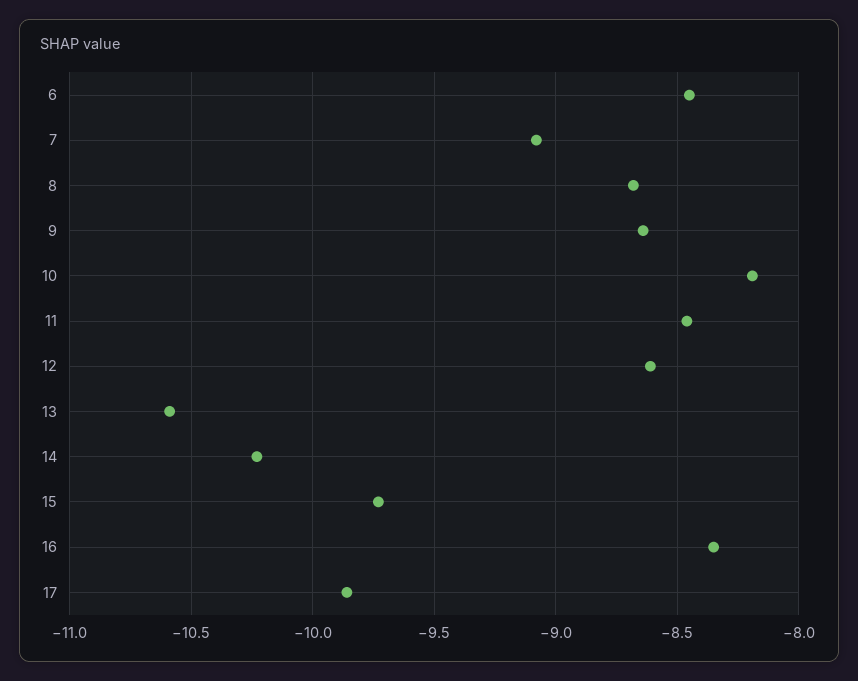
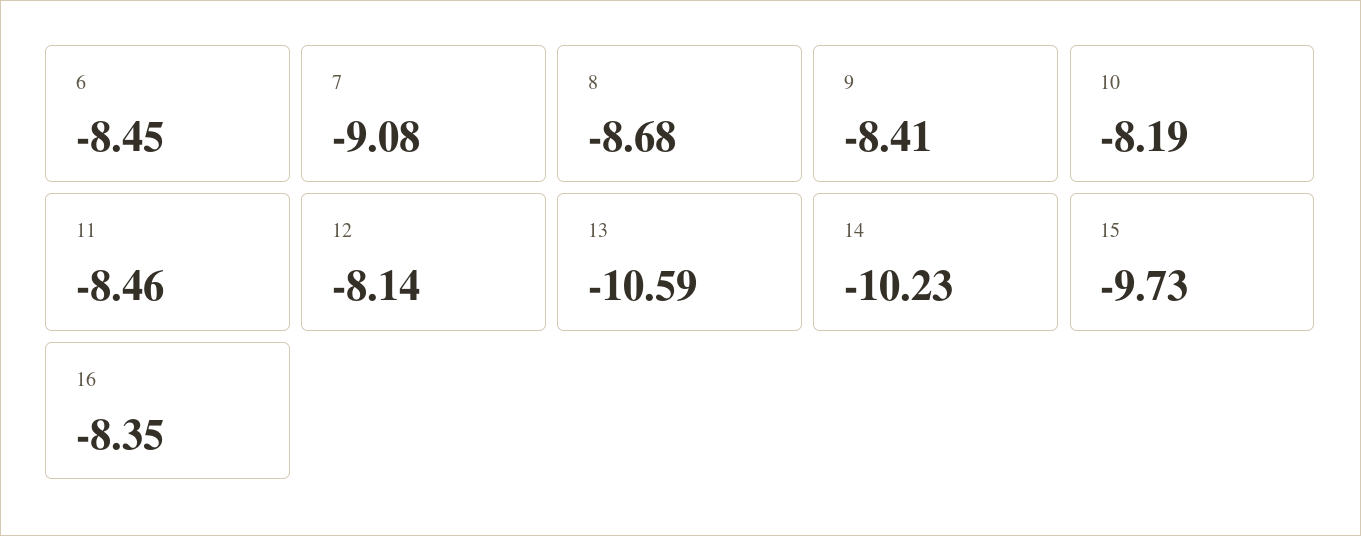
9: -8.65 -> -8.41
12: -8.6 -> -8.14
17: -9.85 -> none

